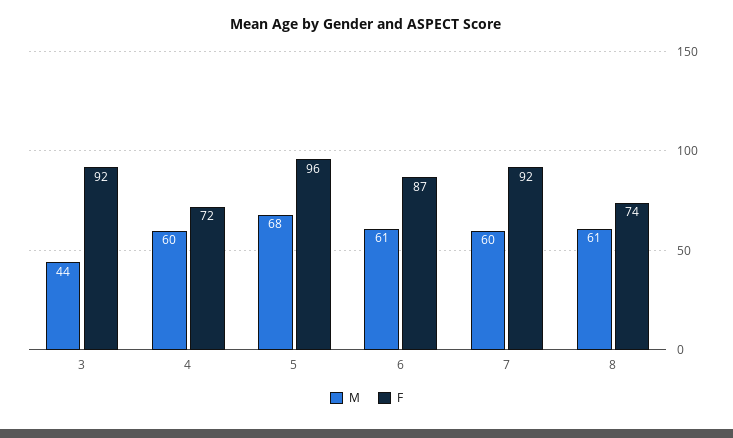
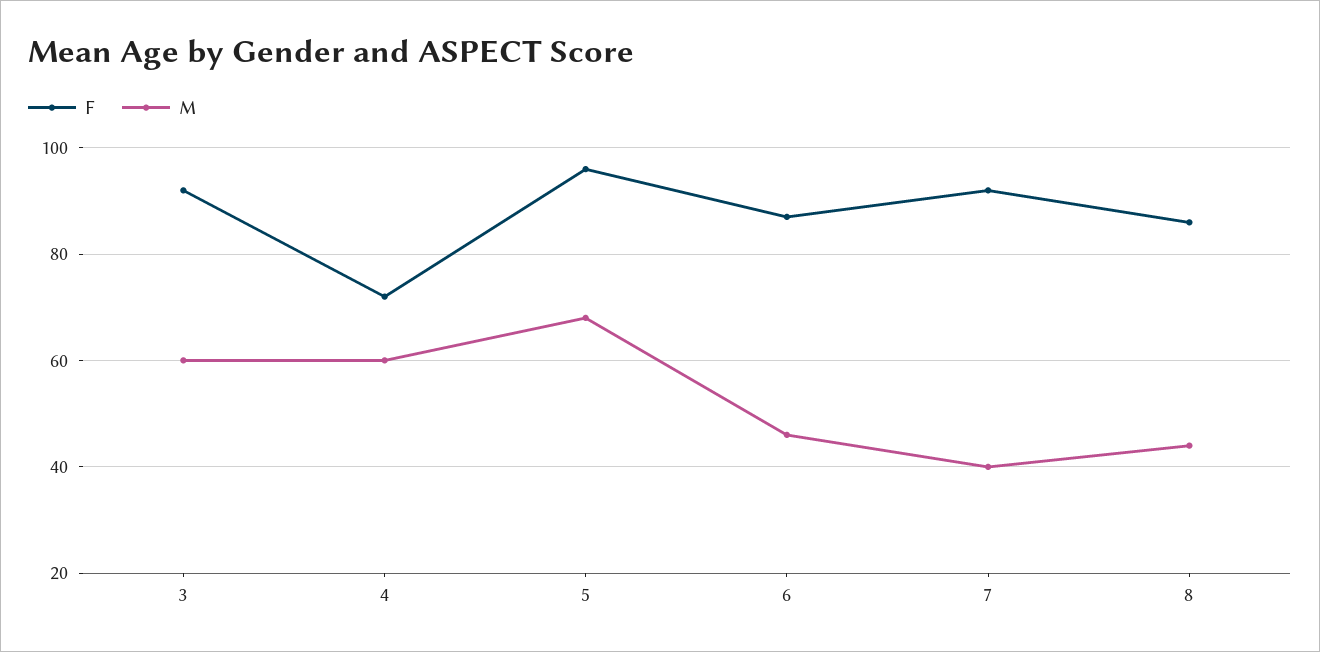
M, 3: 44 -> 60
M, 6: 61 -> 45
M, 7: 60 -> 40
M, 8: 61 -> 45
F, 8: 74 -> 85

